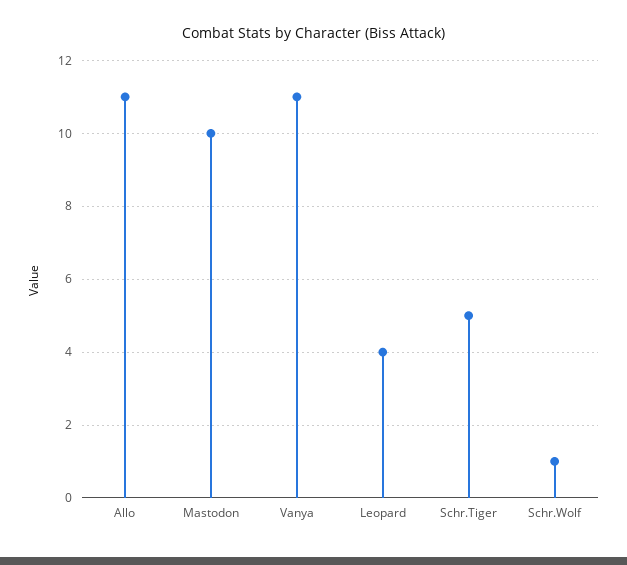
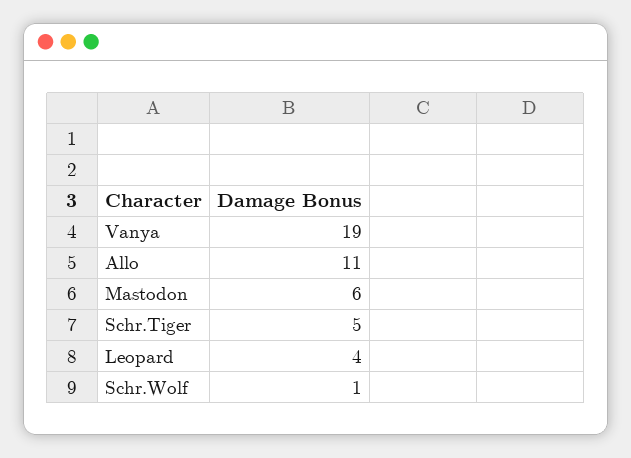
Mastodon: 10 -> 6
Vanya: 11 -> 19

